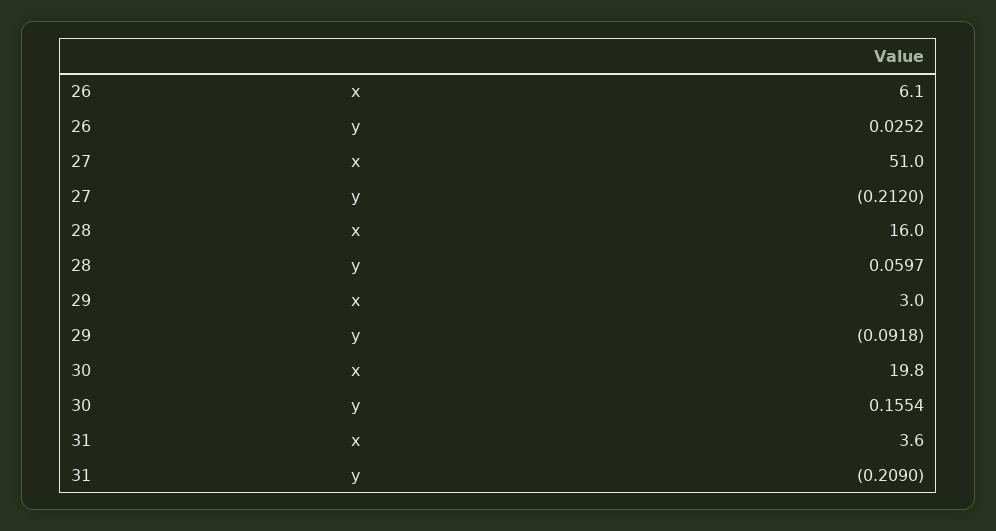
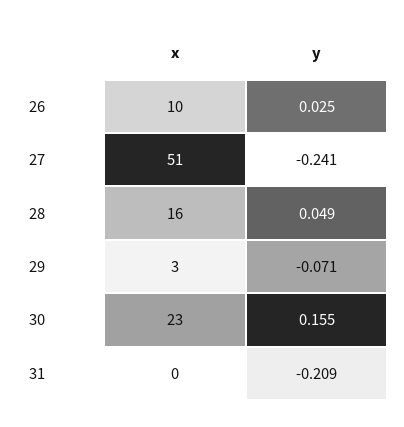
26, x: 6.1 -> 10
27, y: -0.212 -> -0.241
28, y: 0.0597 -> 0.049
29, y: -0.0918 -> -0.071
30, x: 19.8 -> 23
31, x: 3.6 -> 0

